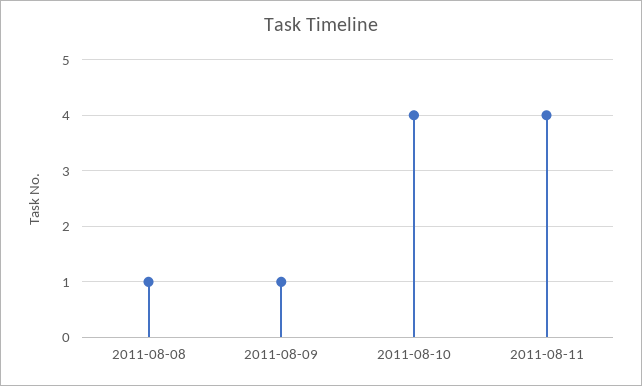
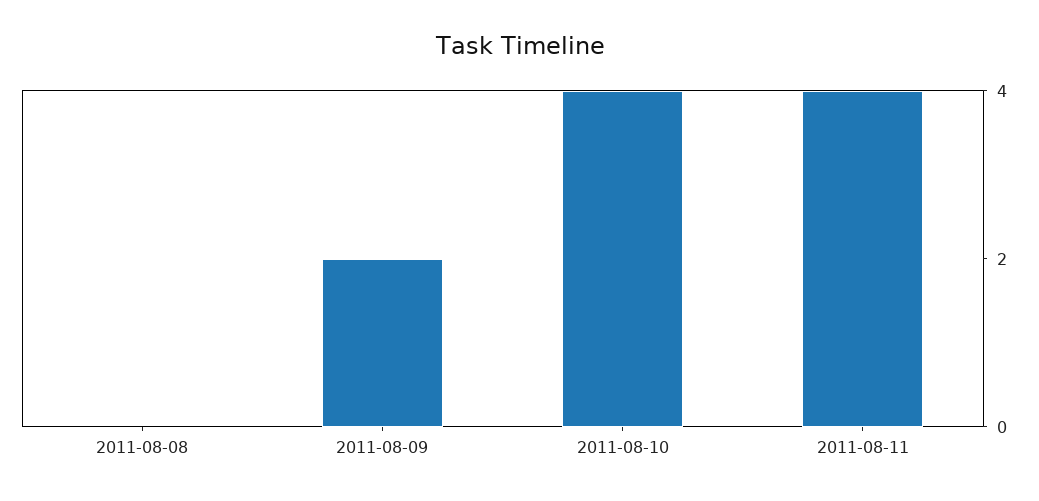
2011-08-08: 1 -> 0
2011-08-09: 1 -> 2

